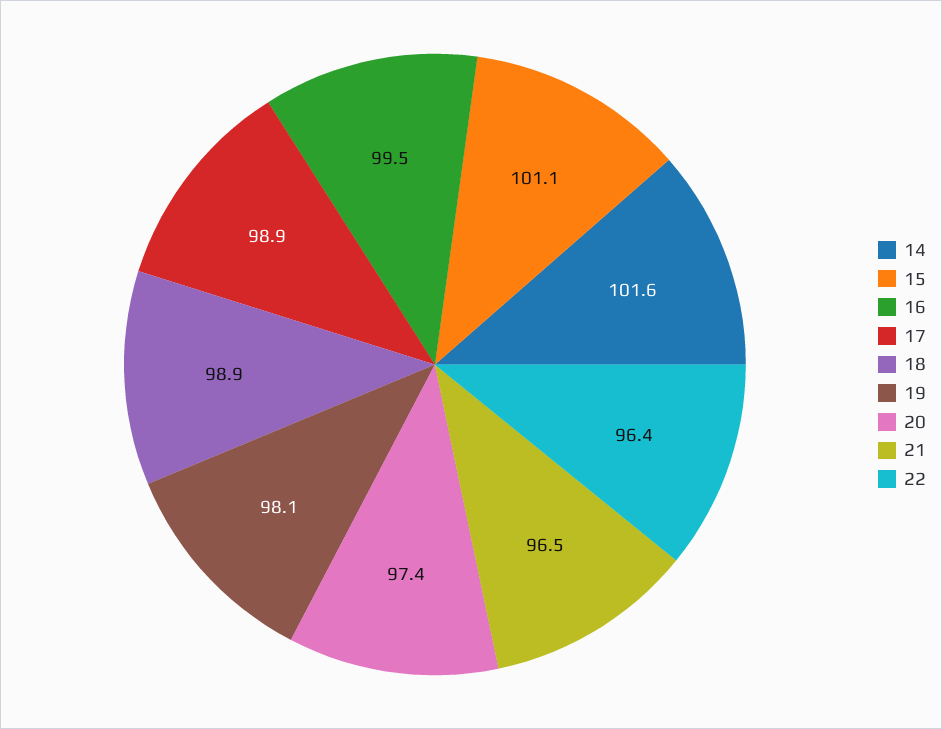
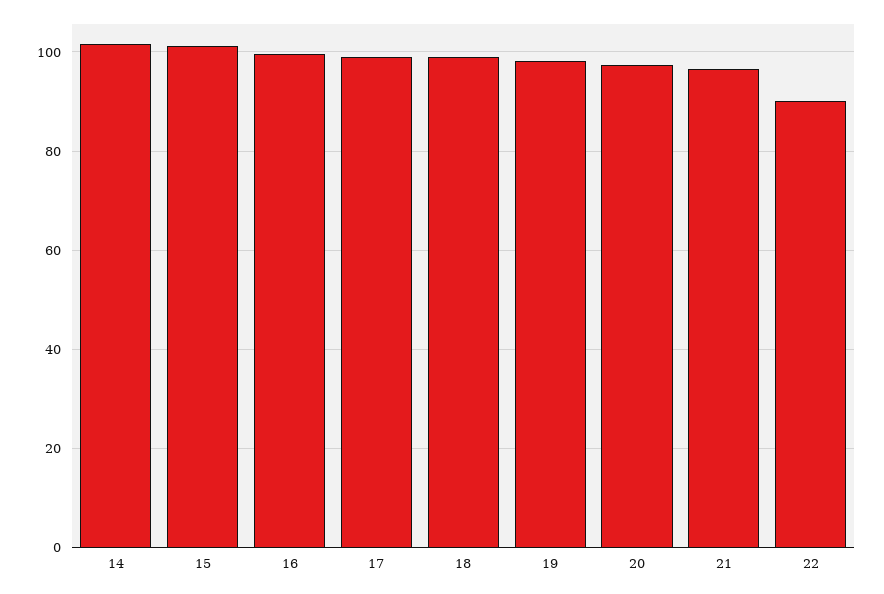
22: 96.4 -> 90

